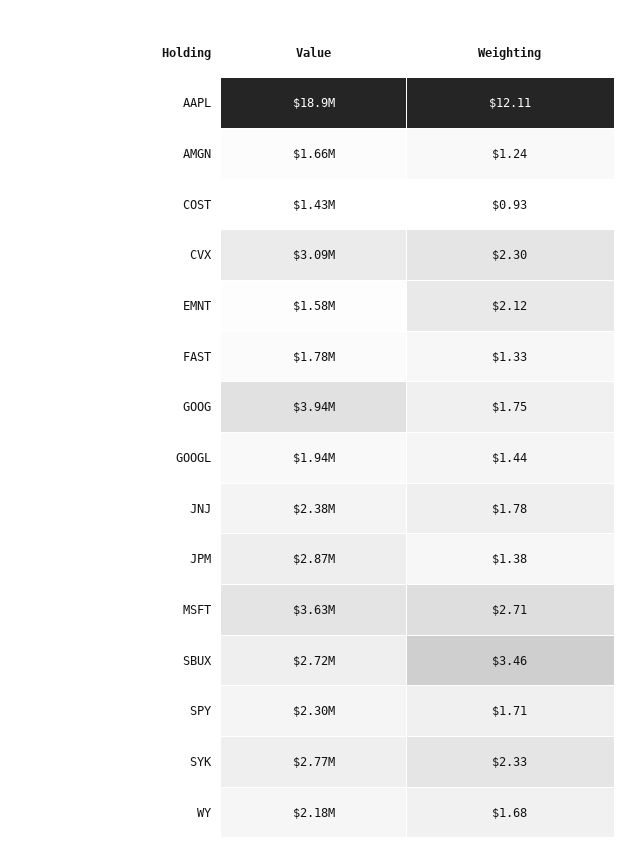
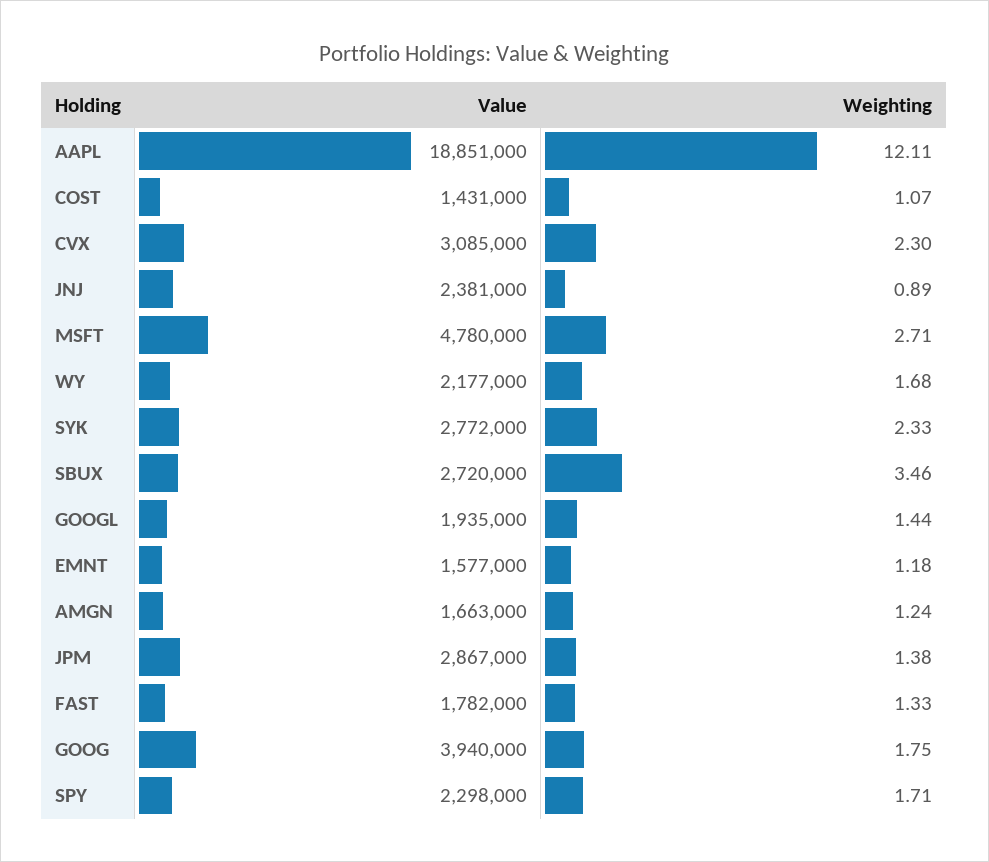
Weighting, COST: 0.93 -> 1.07
Weighting, EMNT: 2.12 -> 1.18
Weighting, JNJ: 1.78 -> 0.89
Value, MSFT: 3630000 -> 4780000

